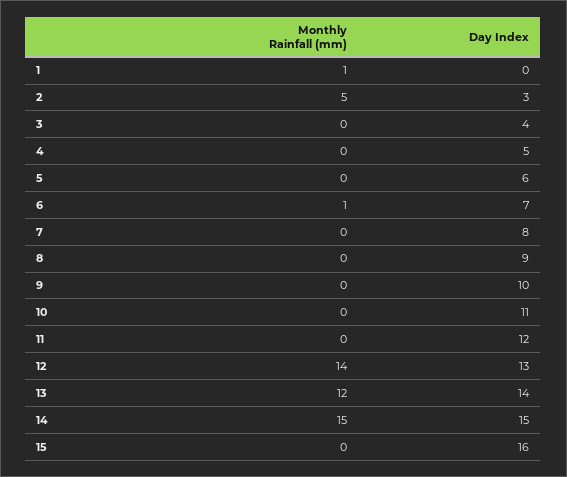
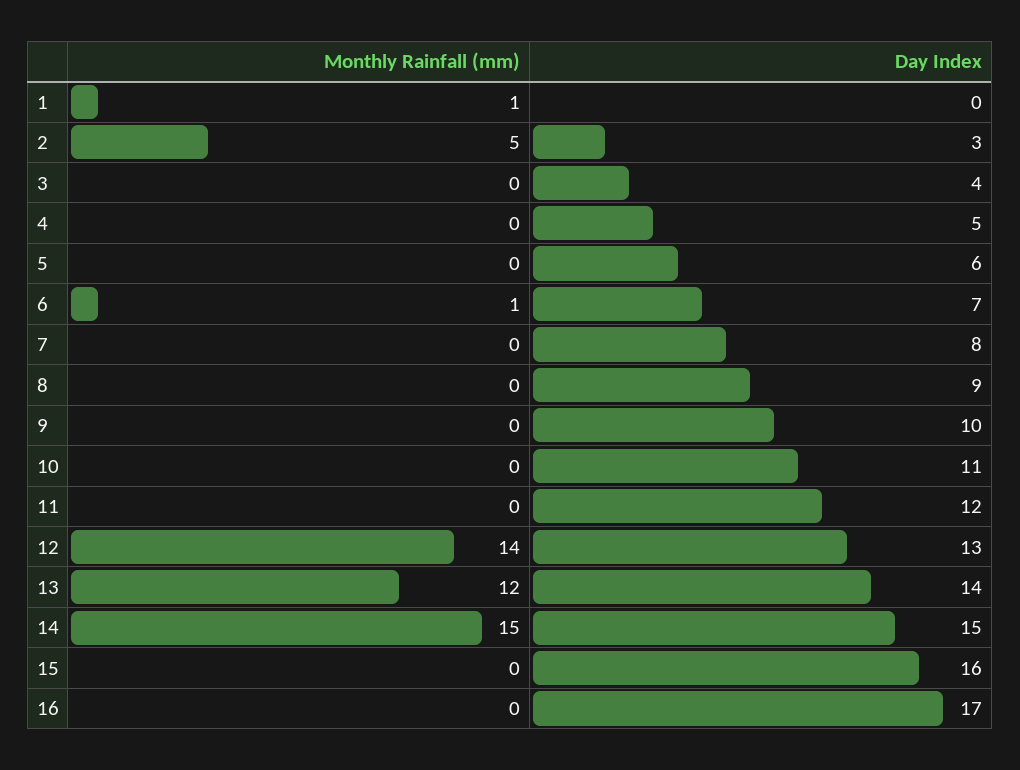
Monthly Rainfall (mm), 16: none -> 0
Day Index, 16: none -> 17

